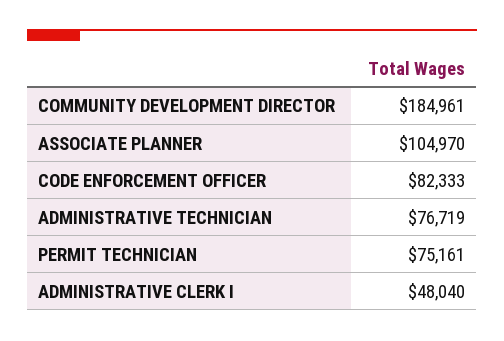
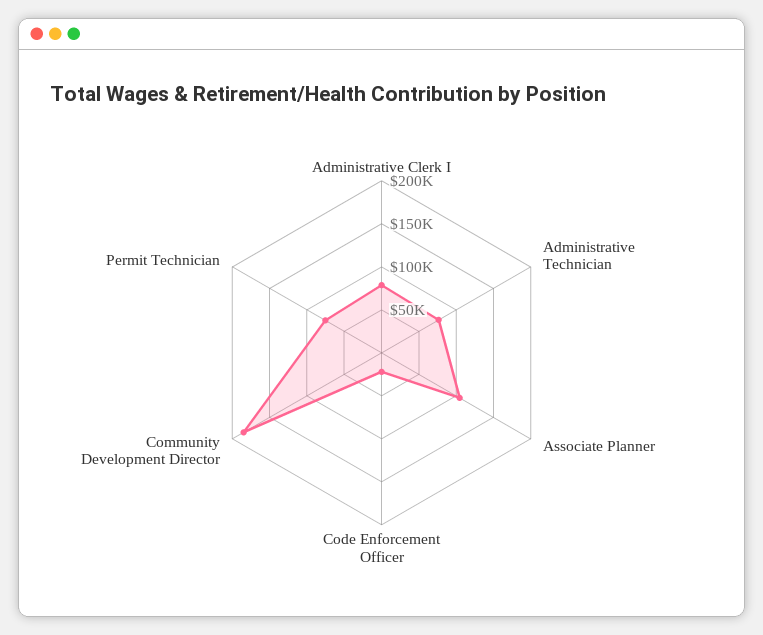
CODE ENFORCEMENT OFFICER: 82333 -> 20000
ADMINISTRATIVE CLERK I: 48040 -> 80000

